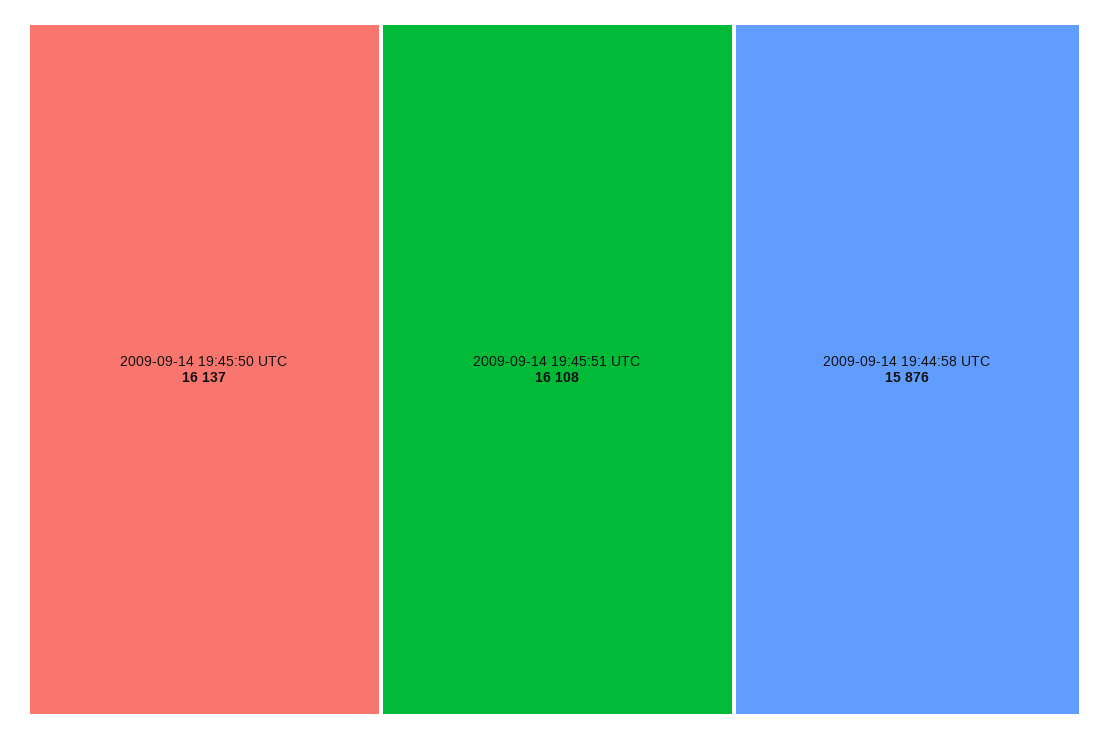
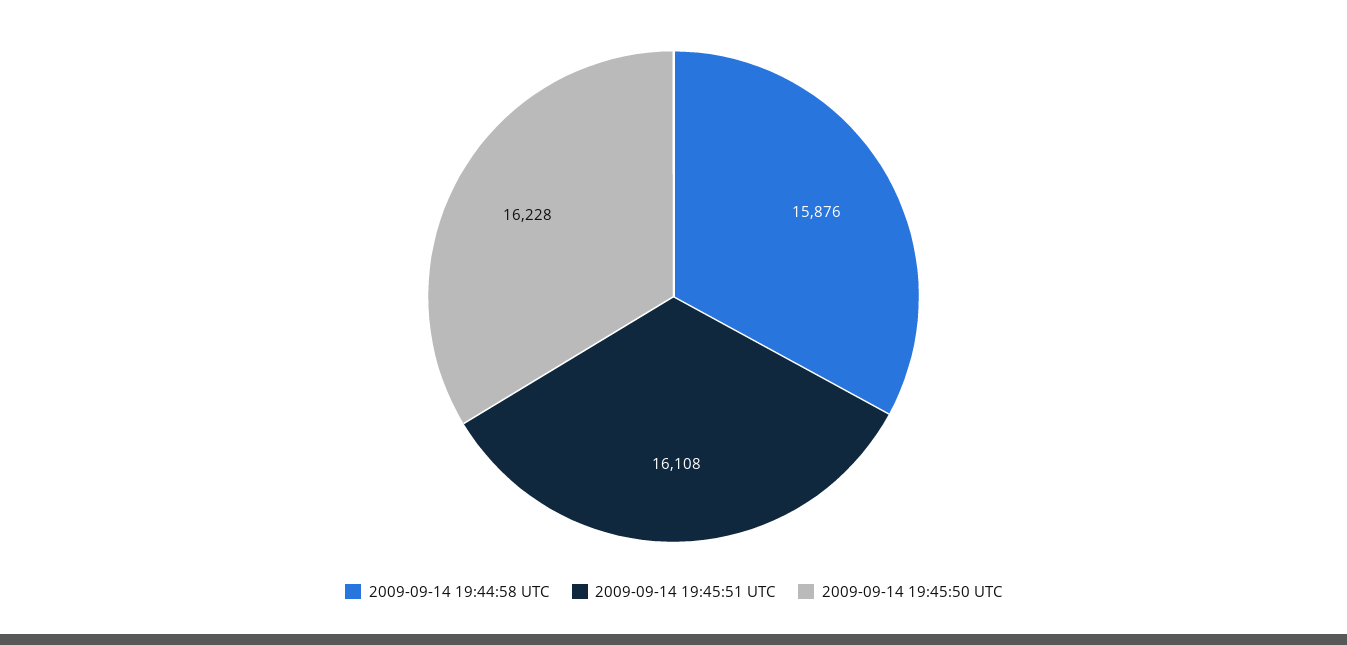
2009-09-14 19:45:50 UTC: 16137 -> 16228

